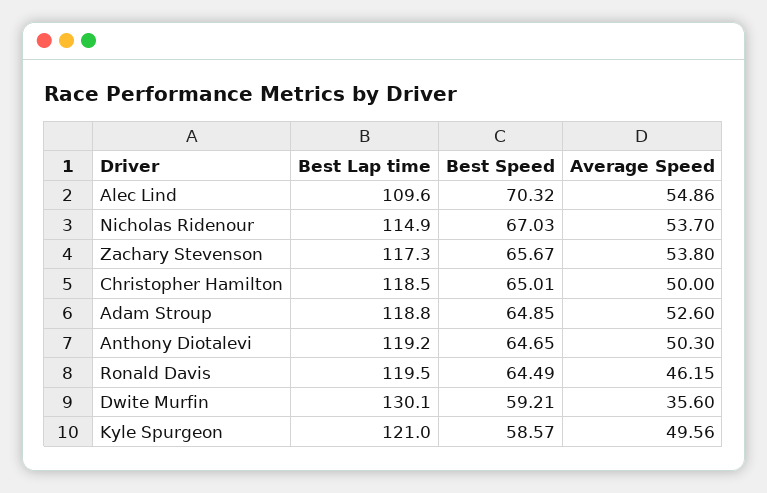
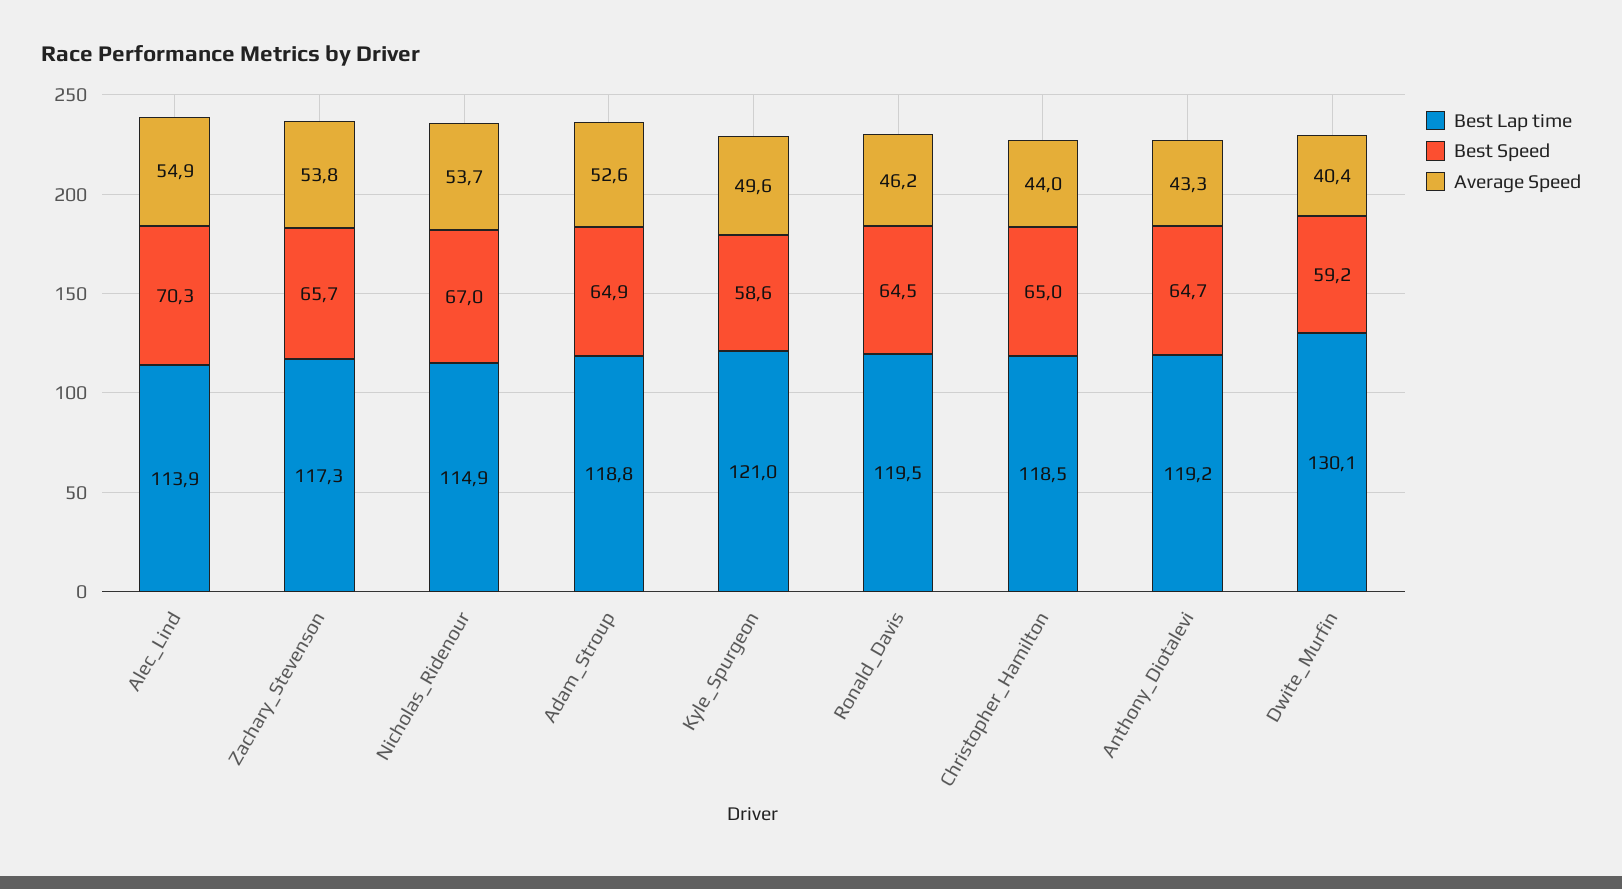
Best Lap time, Alec Lind: 109.6 -> 113.9
Average Speed, Christopher Hamilton: 50 -> 44
Average Speed, Anthony Diotalevi: 50.3 -> 43.3
Average Speed, Dwite Murfin: 35.6 -> 40.4

